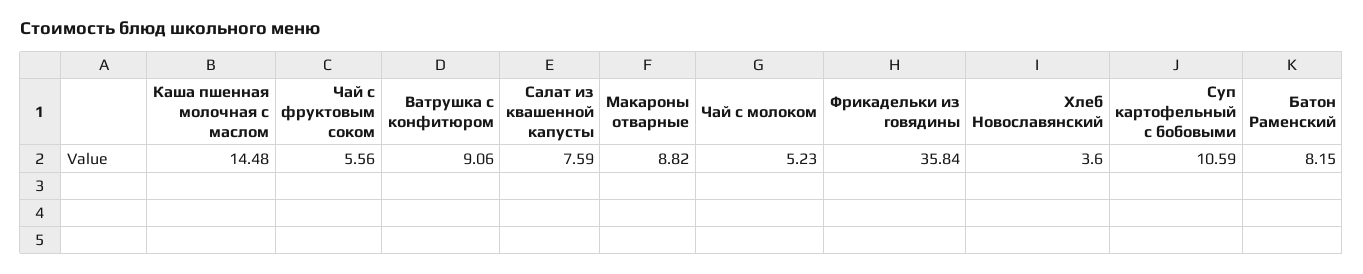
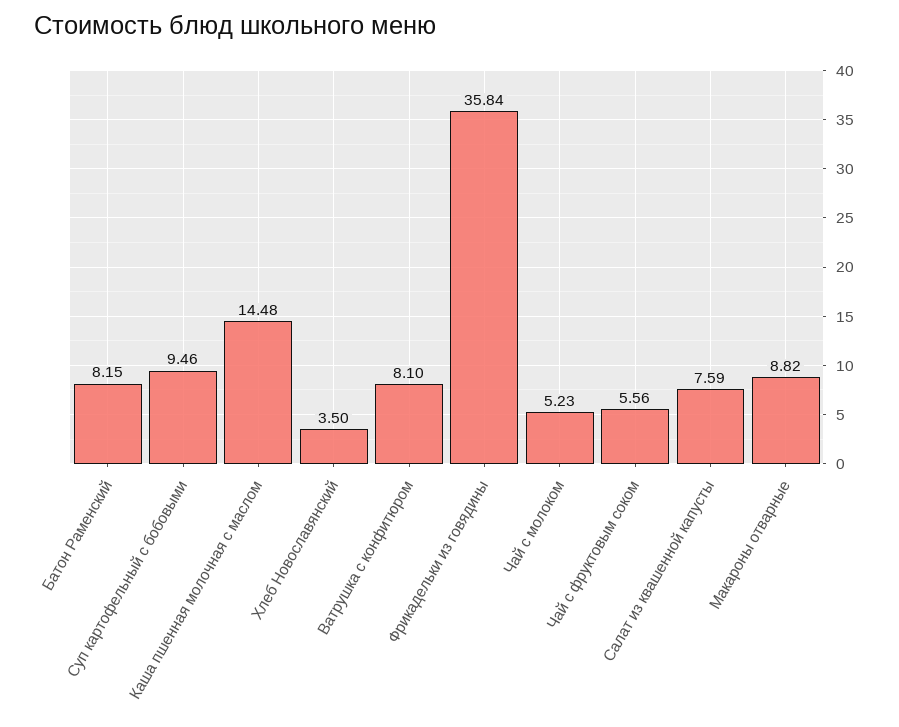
Ватрушка с конфитюром: 9.06 -> 8.1
Хлеб Новославянский: 3.6 -> 3.5
Суп картофельный с бобовыми: 10.59 -> 9.46

